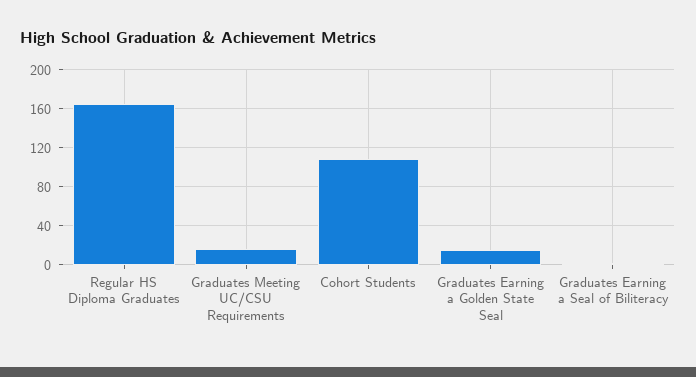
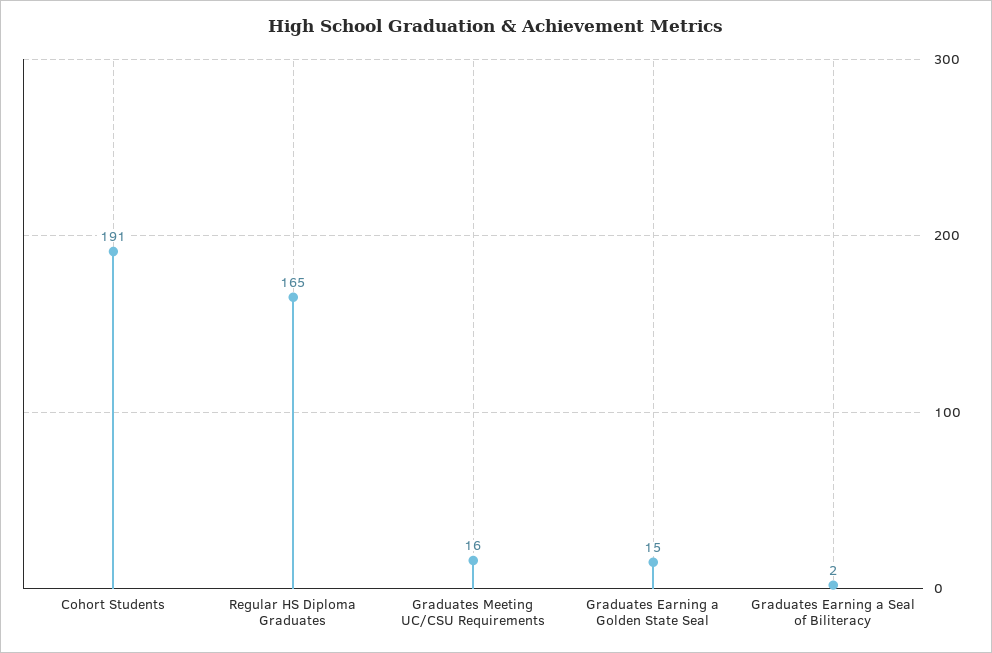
Cohort Students: 110 -> 191

